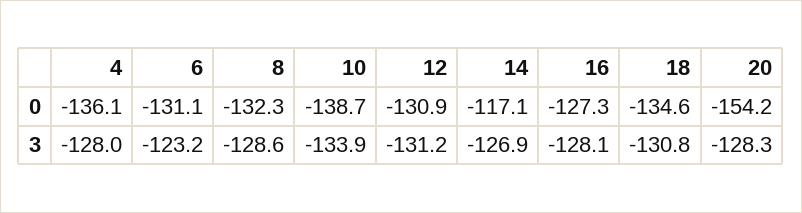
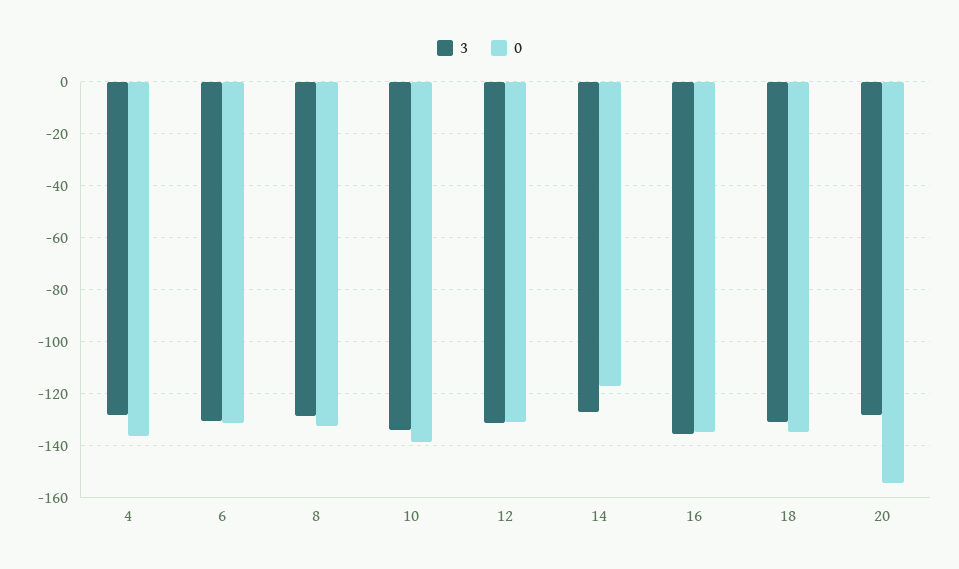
0, 16: -127.3 -> -135
3, 6: -123.2 -> -130
3, 16: -128.1 -> -135

